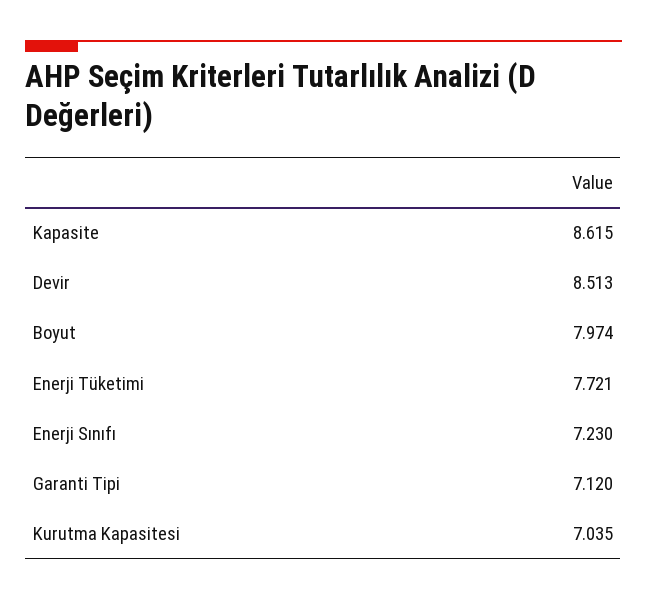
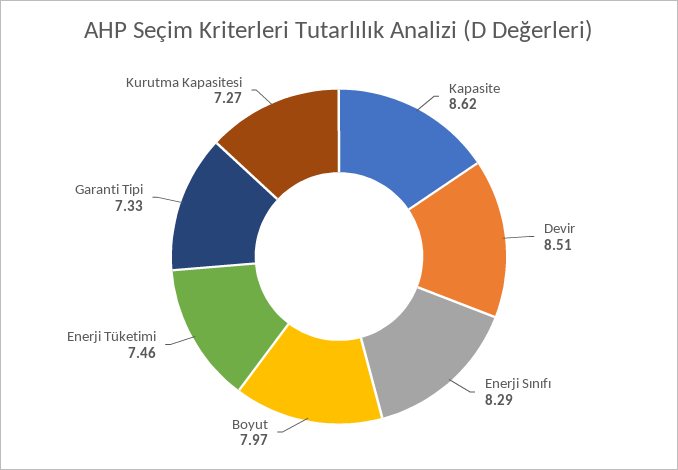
Enerji Tüketimi: 7.721 -> 7.46
Enerji Sınıfı: 7.23 -> 8.29
Garanti Tipi: 7.12 -> 7.33
Kurutma Kapasitesi: 7.035 -> 7.27

